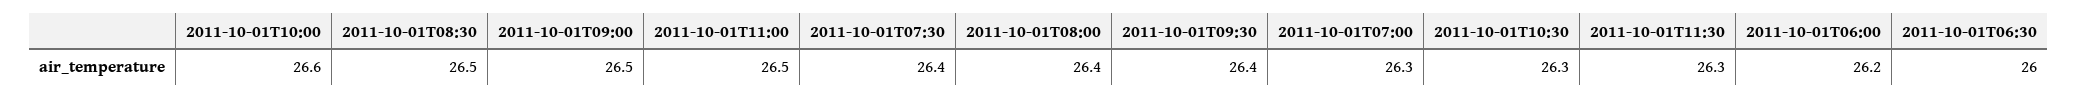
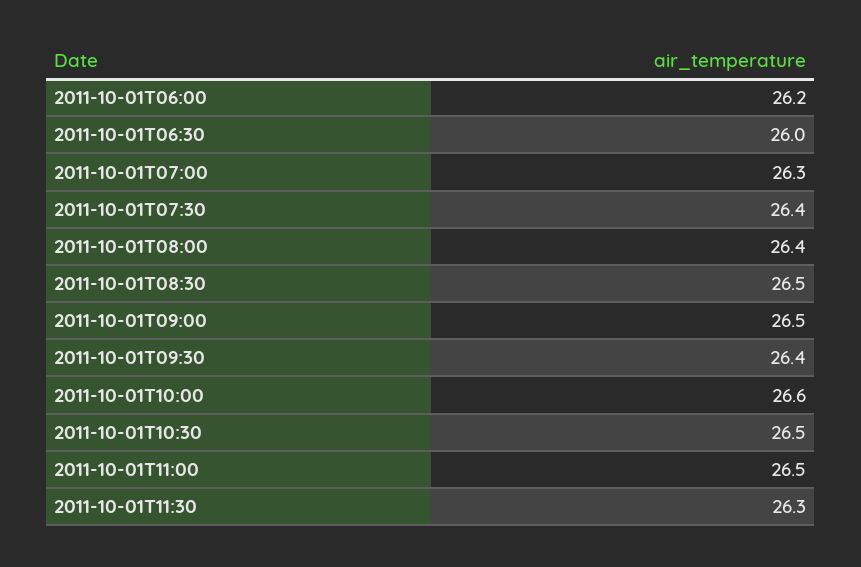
2011-10-01T10:30: 26.3 -> 26.5

